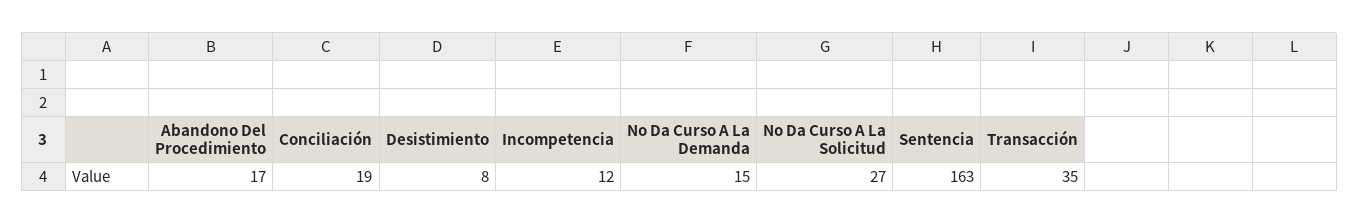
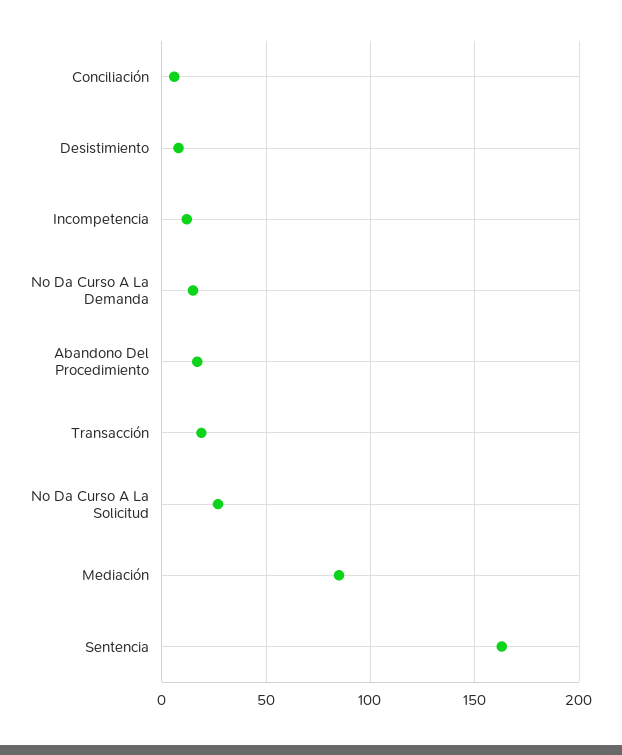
Conciliación: 19 -> 5
Transacción: 35 -> 20
Mediación: none -> 85

